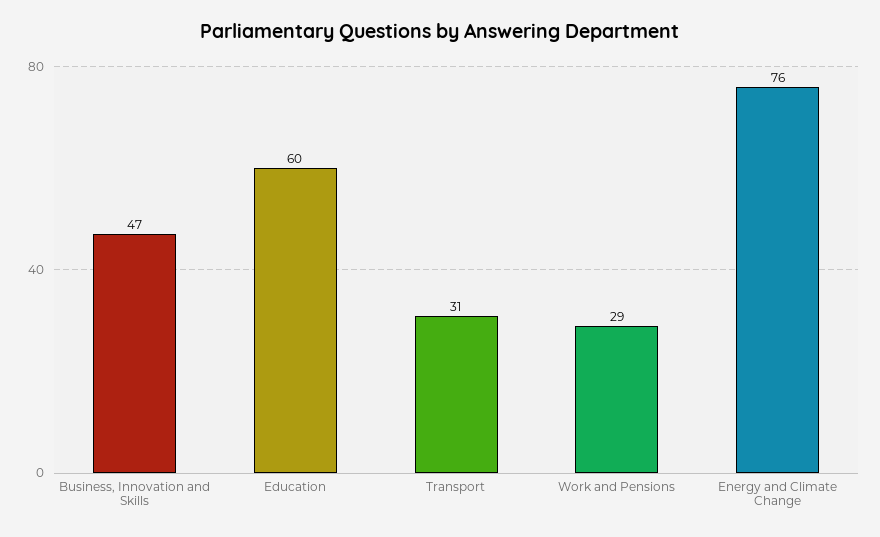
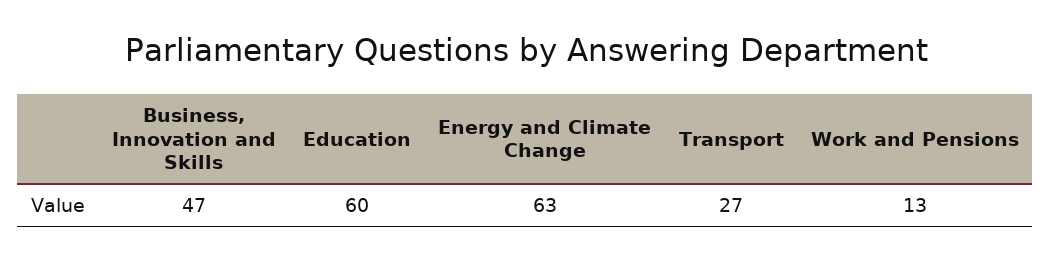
Transport: 31 -> 27
Work and Pensions: 29 -> 13
Energy and Climate Change: 76 -> 63

